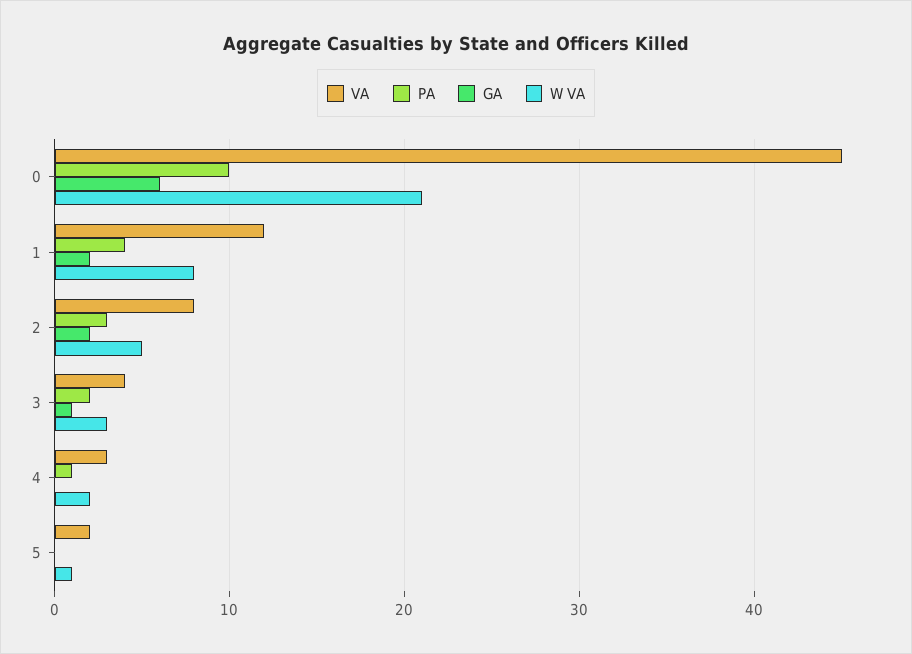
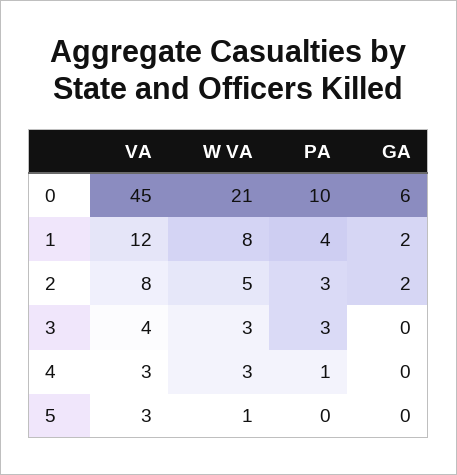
PA, 3: 2 -> 3
GA, 3: 1 -> 0
W VA, 4: 2 -> 3
VA, 5: 2 -> 3

